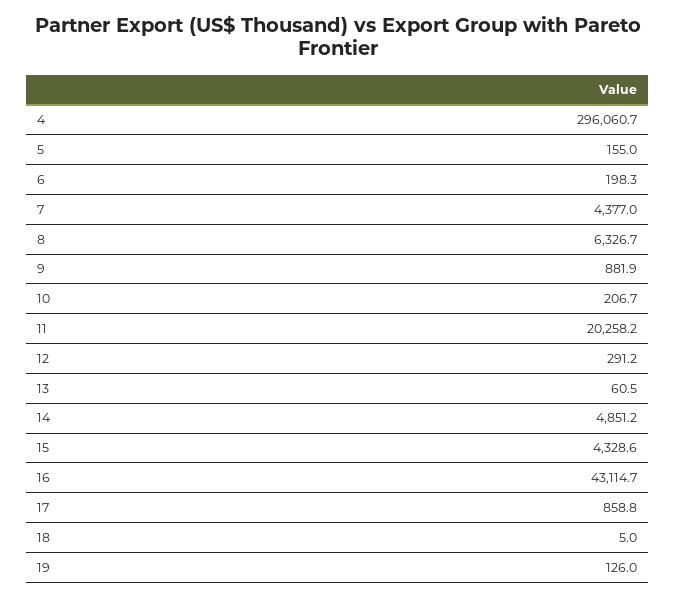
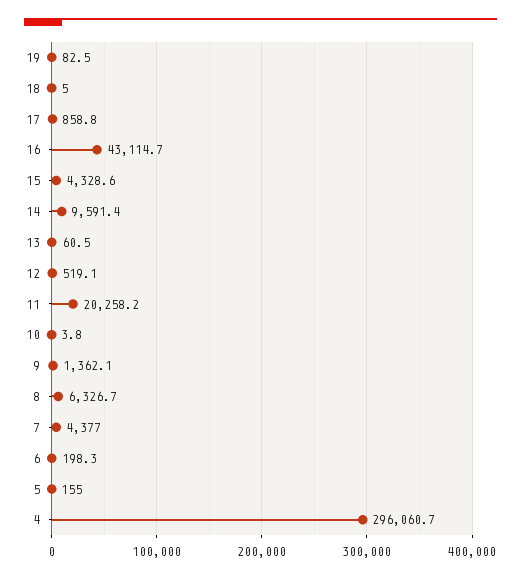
9: 881.9 -> 1362.1
10: 206.7 -> 3.8
12: 291.2 -> 519.1
14: 4851.2 -> 9591.4
19: 126 -> 82.5

